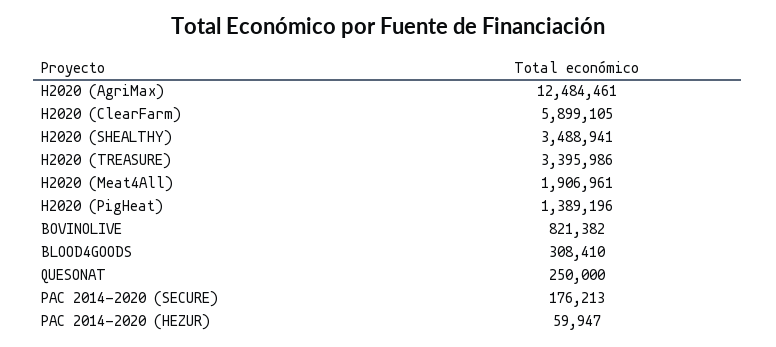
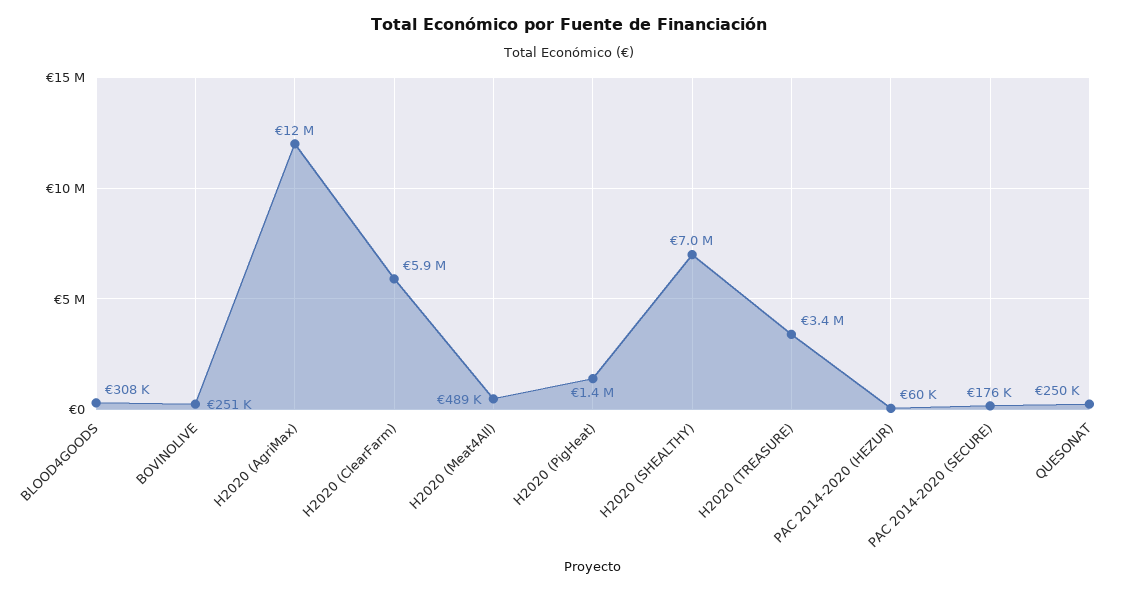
H2020 (SHEALTHY): 3488941 -> 7000000
H2020 (Meat4All): 1906961 -> 489000
BOVINOLIVE: 821382 -> 251000

